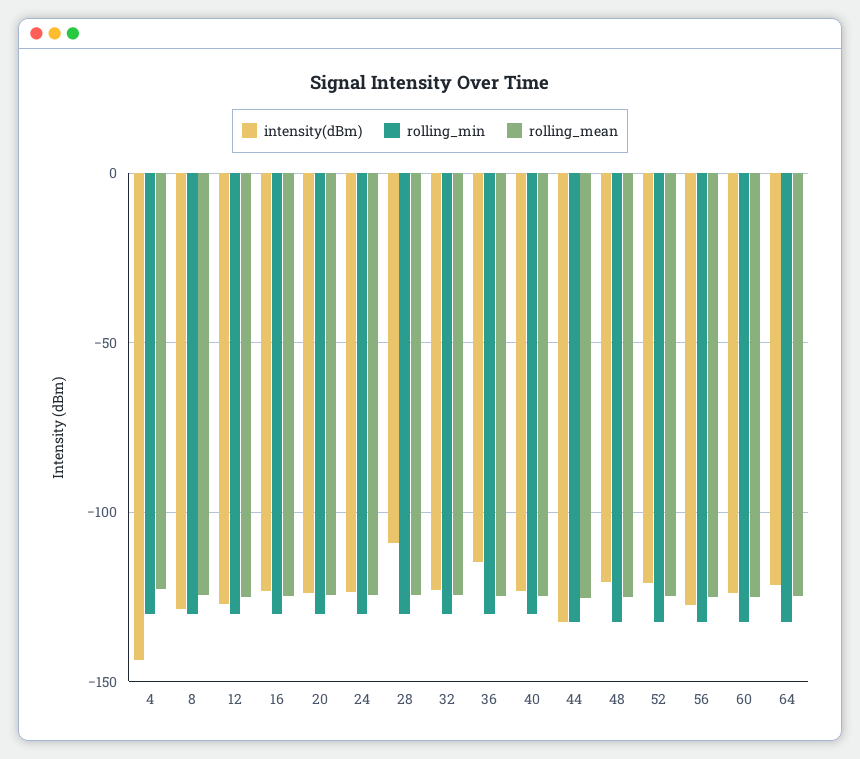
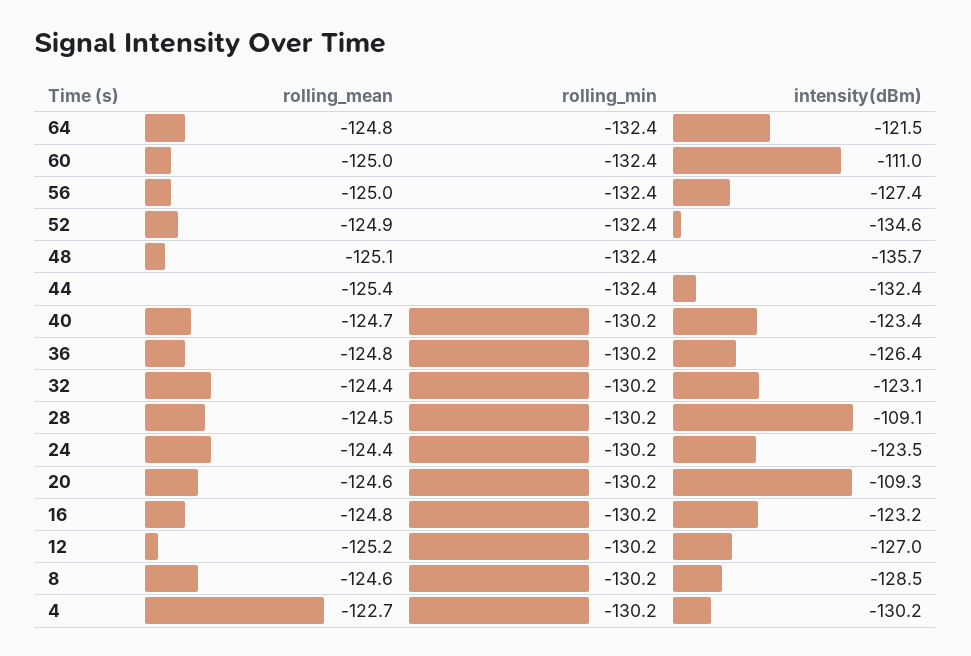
intensity(dBm), 4: -145 -> -130.2
intensity(dBm), 20: -125 -> -109.3
intensity(dBm), 36: -115 -> -126.4
intensity(dBm), 48: -120 -> -135.7
intensity(dBm), 52: -120 -> -134.6
intensity(dBm), 60: -125 -> -111

